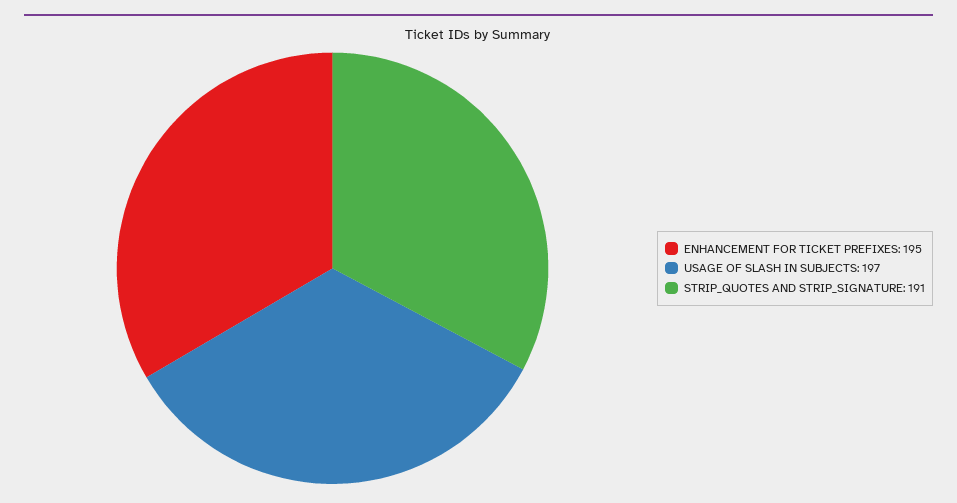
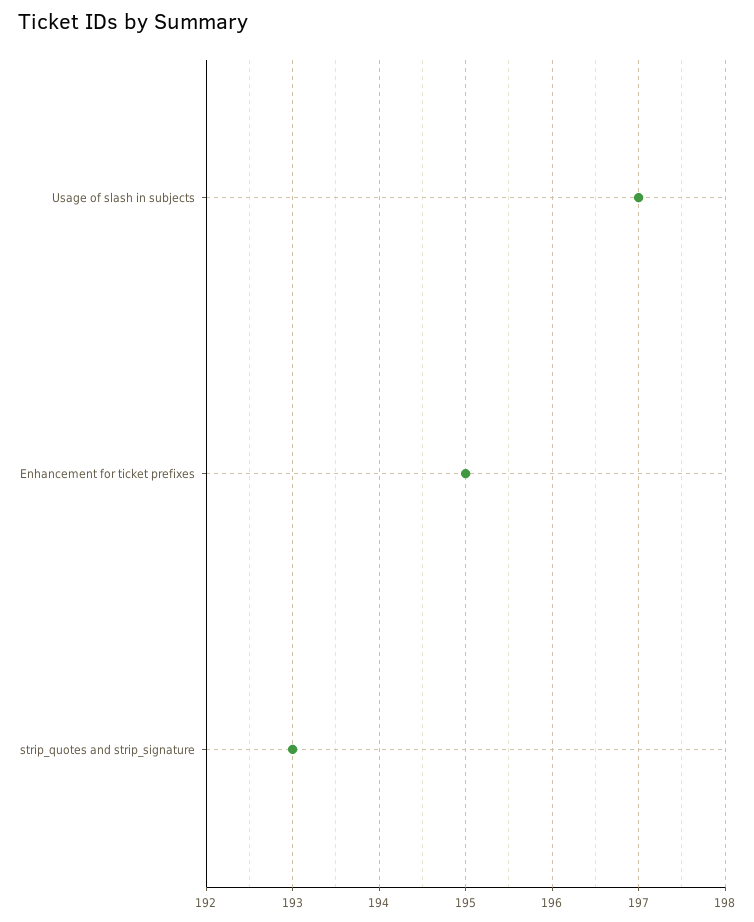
STRIP_QUOTES AND STRIP_SIGNATURE: 191 -> 193

